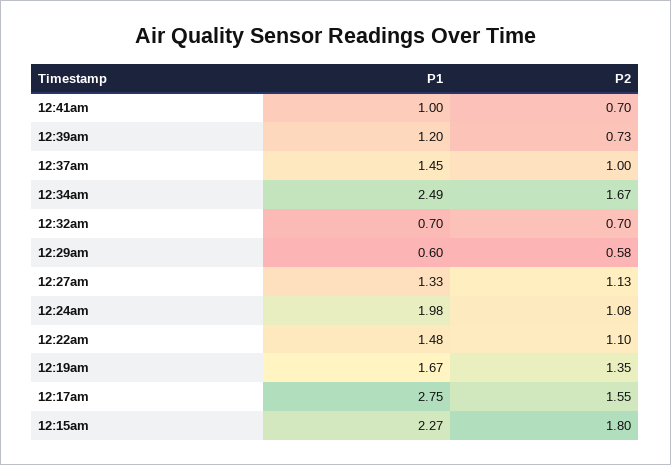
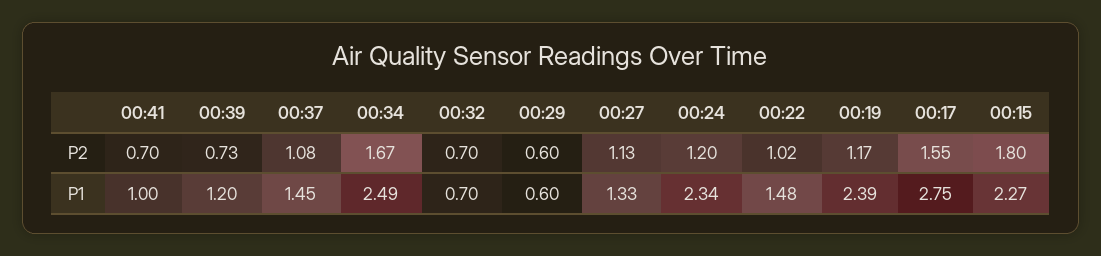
P2, 12:37am: 1 -> 1.08
P2, 12:29am: 0.58 -> 0.6
P1, 12:24am: 1.98 -> 2.34
P2, 12:24am: 1.08 -> 1.2
P2, 12:22am: 1.1 -> 1.02
P1, 12:19am: 1.67 -> 2.39
P2, 12:19am: 1.35 -> 1.17

